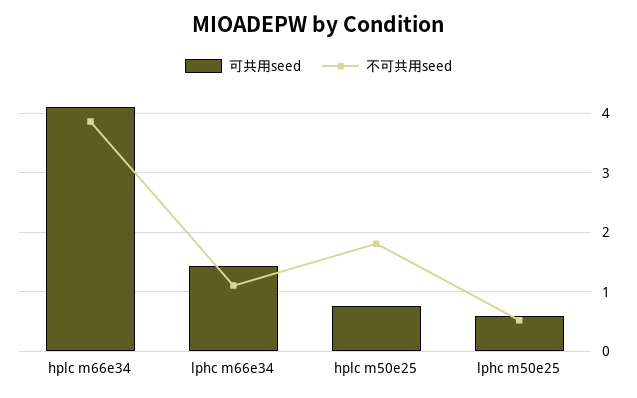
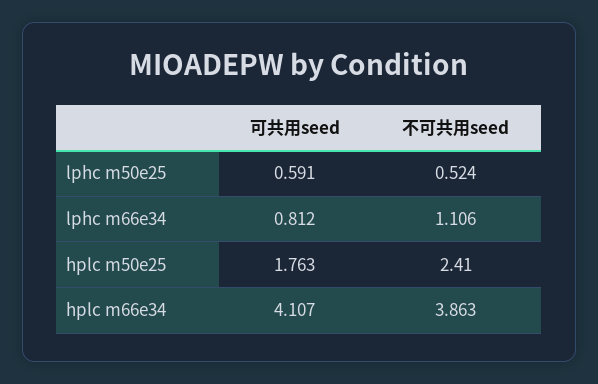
可共用seed, lphc m66e34: 1.4 -> 0.812
可共用seed, hplc m50e25: 0.8 -> 1.763
不可共用seed, hplc m50e25: 1.8 -> 2.41

